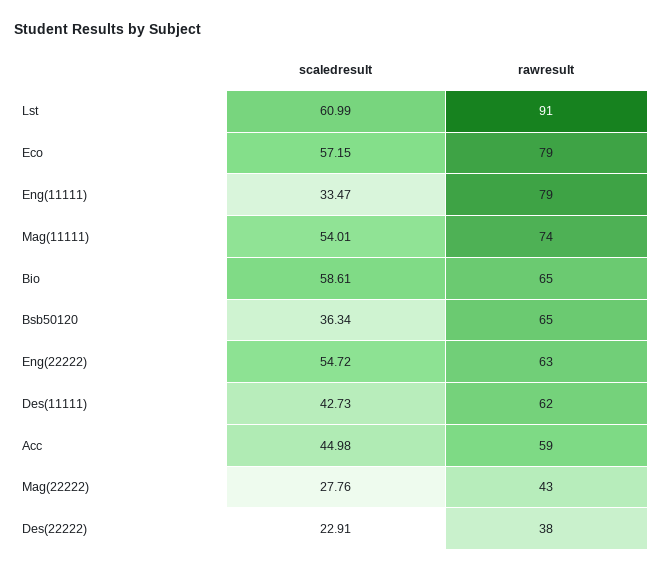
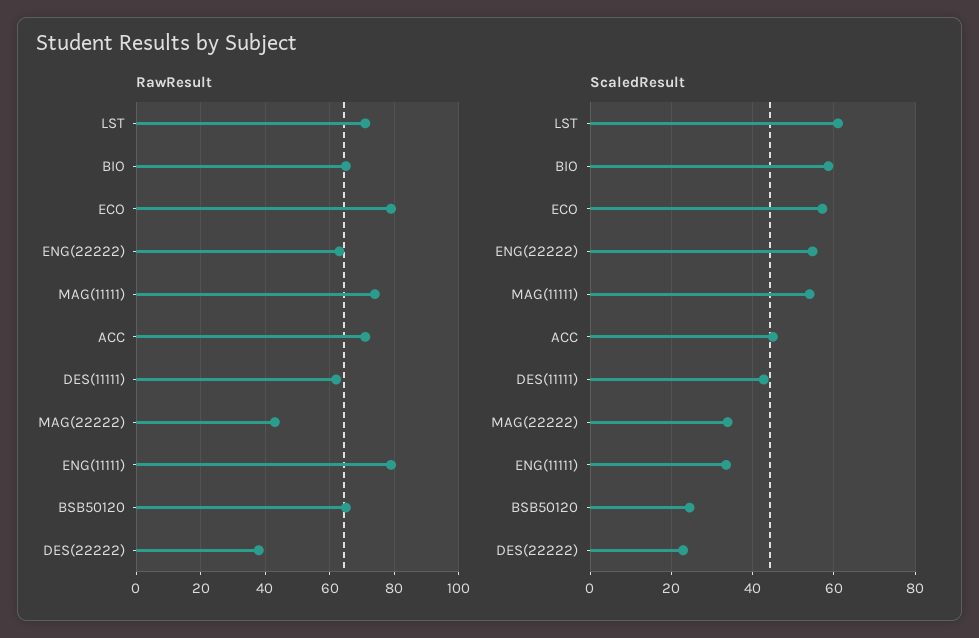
rawresult, Lst: 91 -> 70
scaledresult, Bsb50120: 36.34 -> 24
rawresult, Acc: 59 -> 70
scaledresult, Mag(22222): 27.76 -> 34

